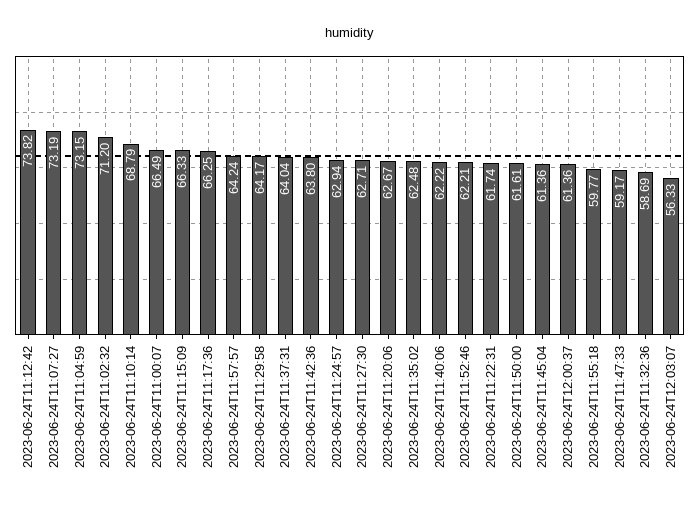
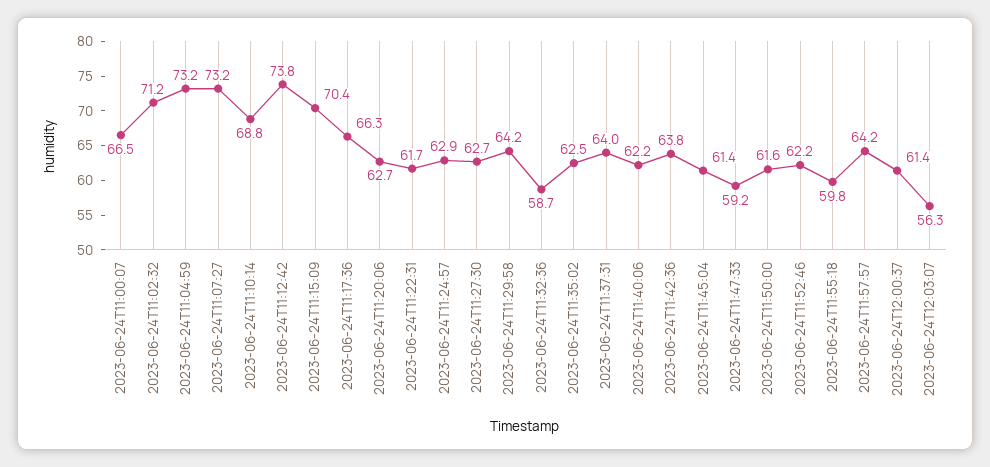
2023-06-24T11:15:09: 66.33 -> 70.4

